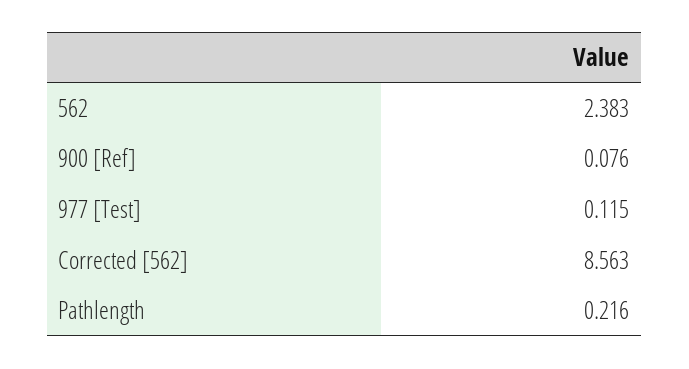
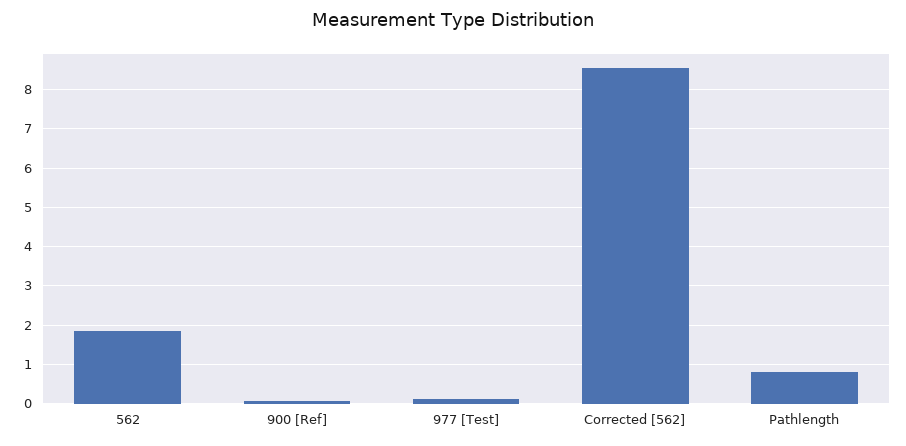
562: 2.383 -> 1.8
Pathlength: 0.216 -> 0.8

